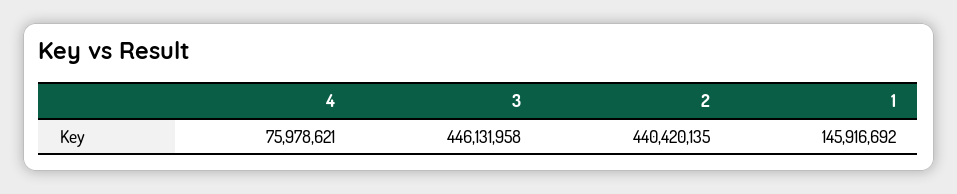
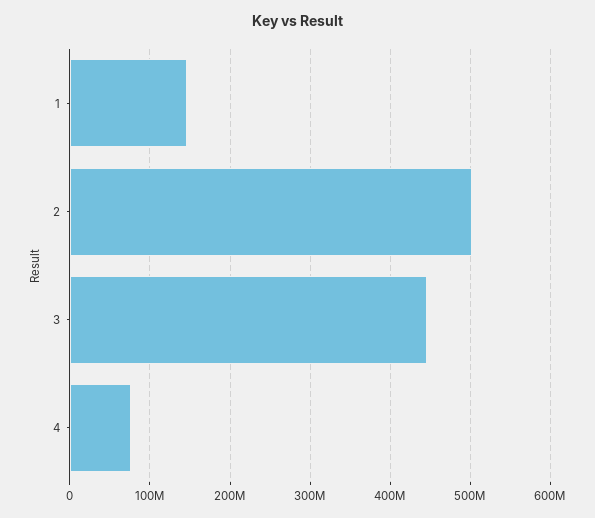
2: 440420135 -> 500000000

